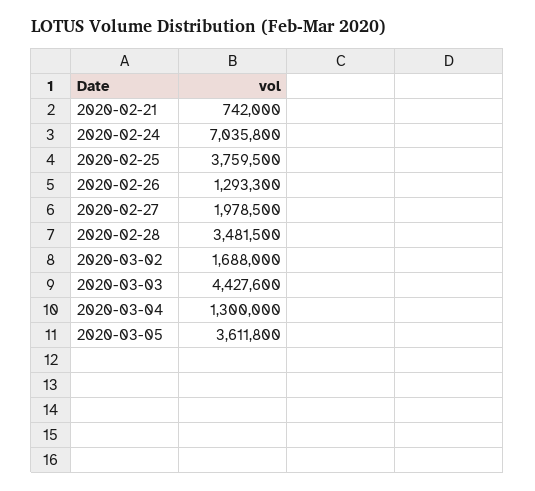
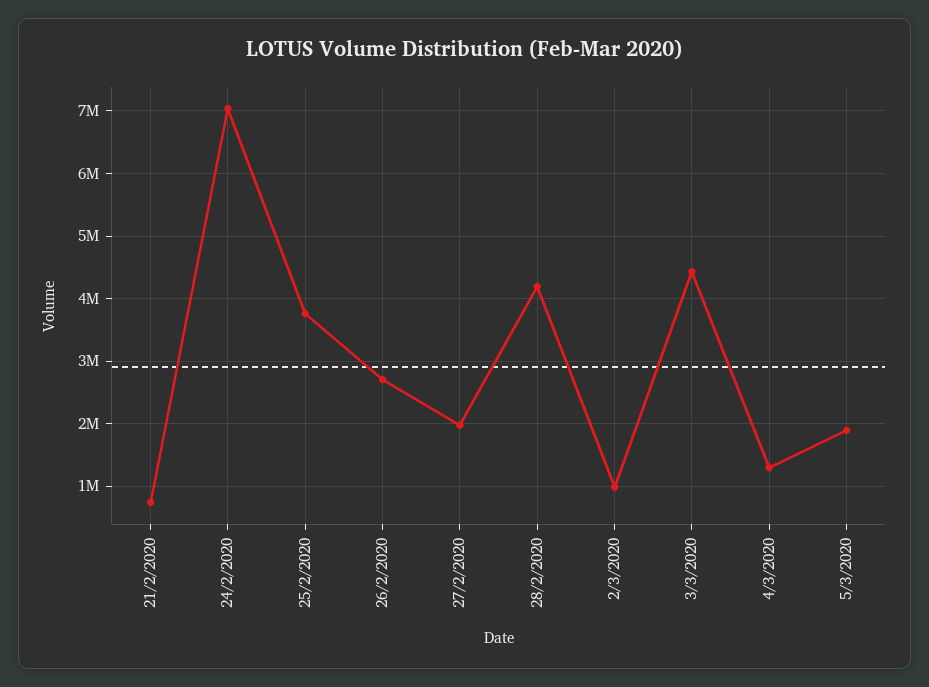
2020-02-26: 1293300 -> 2700000
2020-02-28: 3481500 -> 4200000
2020-03-02: 1688000 -> 1000000
2020-03-05: 3611800 -> 1900000

